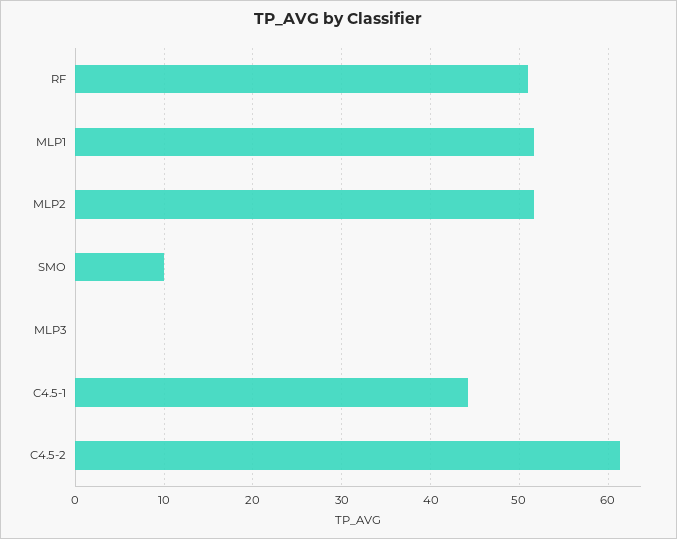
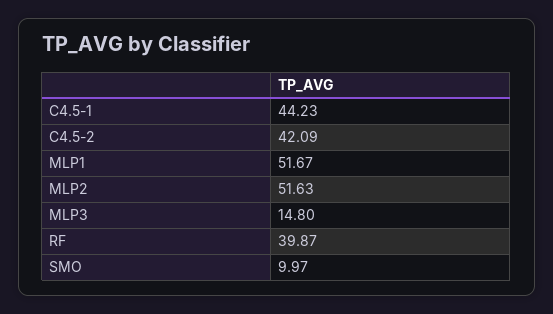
RF: 51 -> 39.87
MLP3: 0 -> 14.8
C4.5-2: 61 -> 42.09

